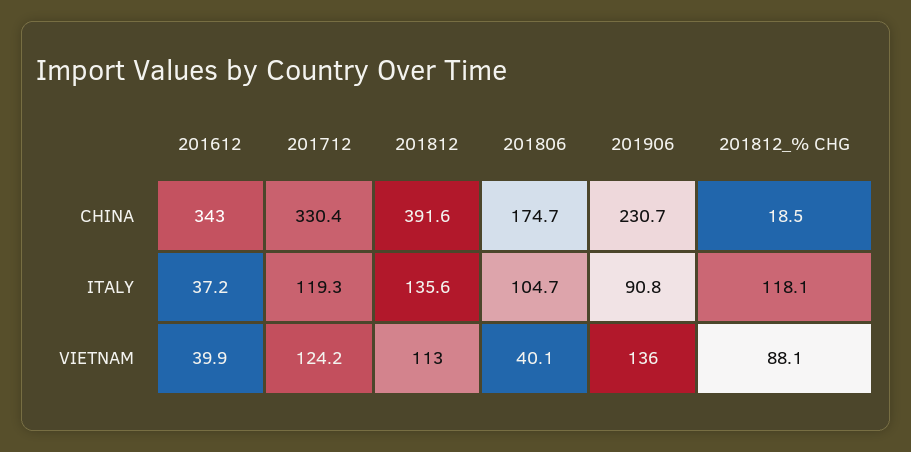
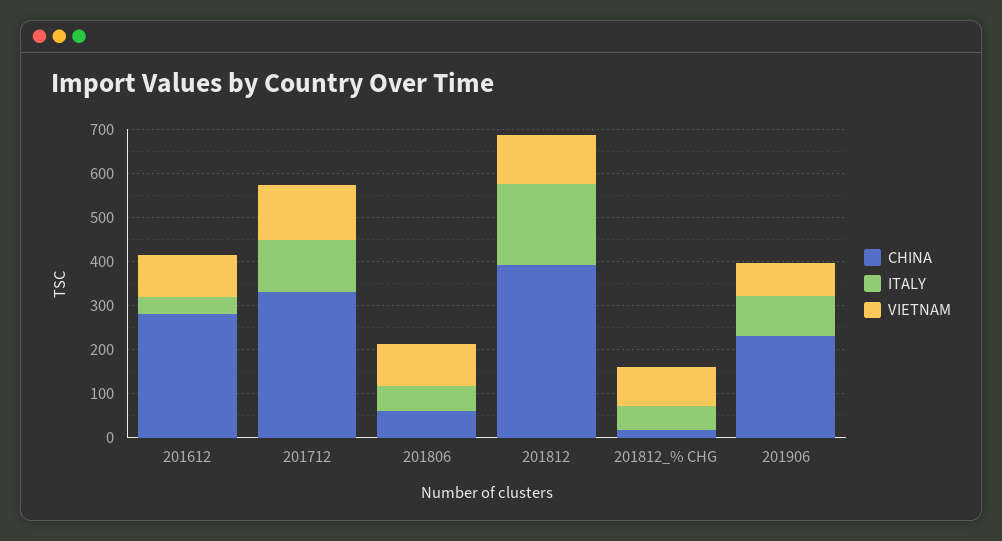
CHINA, 201612: 343 -> 280
CHINA, 201806: 174.7 -> 60
ITALY, 201812: 135.6 -> 180
ITALY, 201806: 104.7 -> 60
ITALY, 201812_% CHG: 118.1 -> 60
VIETNAM, 201612: 39.9 -> 100
VIETNAM, 201806: 40.1 -> 100
VIETNAM, 201906: 136 -> 80

